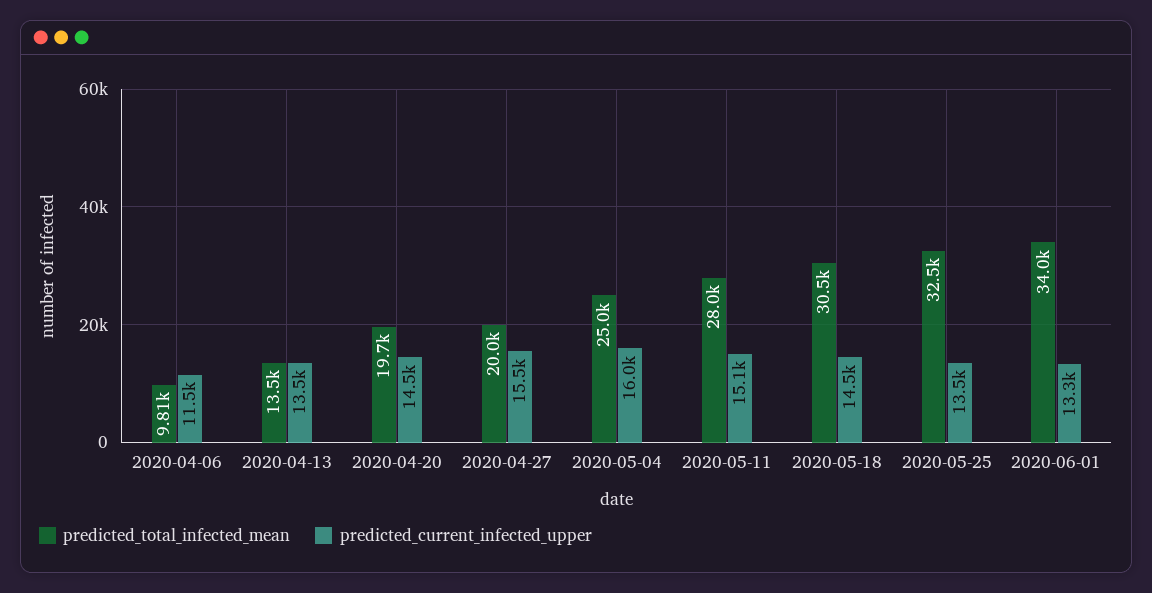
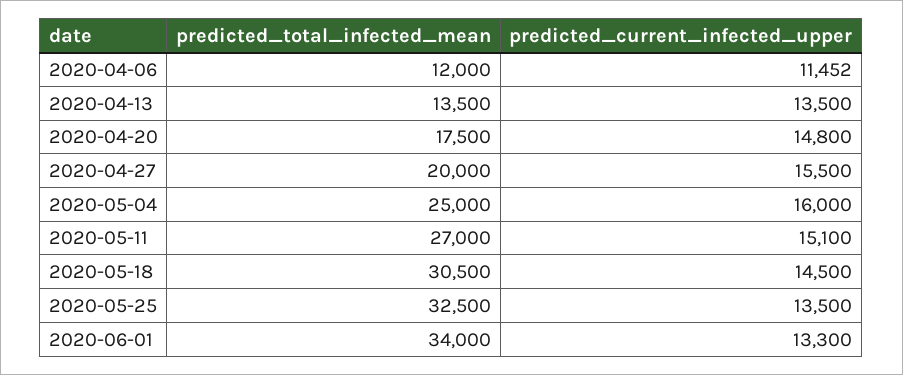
predicted_total_infected_mean, 2020-04-06: 9810 -> 12000
predicted_total_infected_mean, 2020-04-20: 19700 -> 17500
predicted_current_infected_upper, 2020-04-20: 14500 -> 14800
predicted_total_infected_mean, 2020-05-11: 28000 -> 27000

